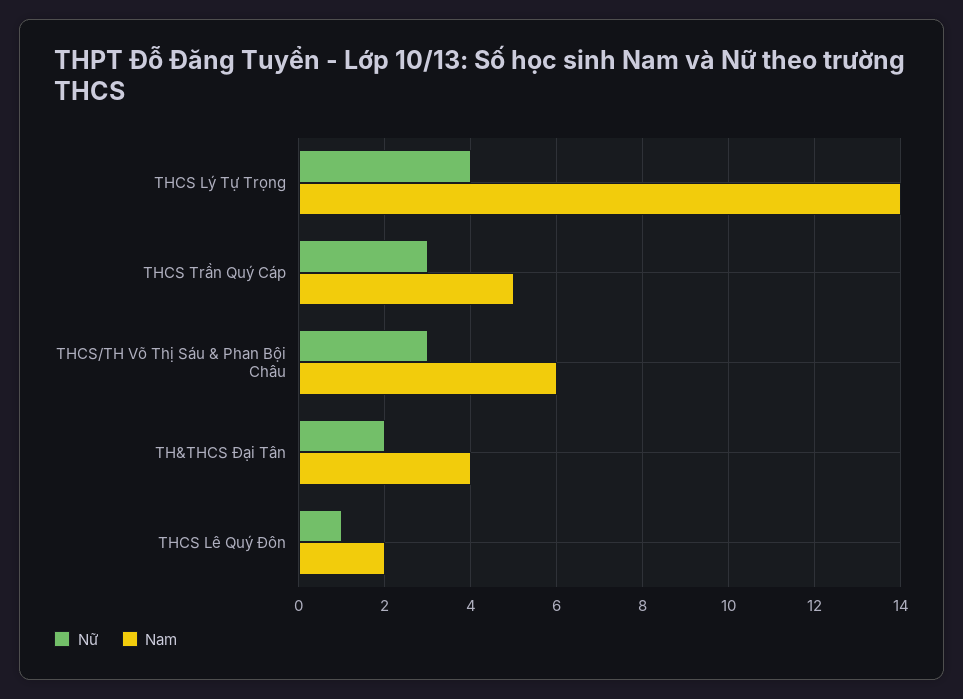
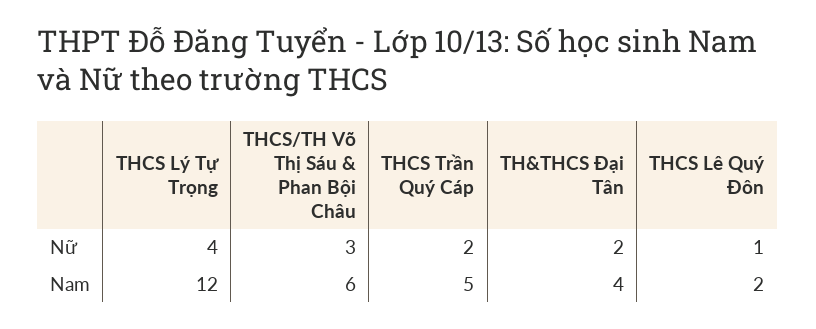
Nam, THCS Lý Tự Trọng: 14 -> 12
Nữ, THCS Trần Quý Cáp: 3 -> 2

